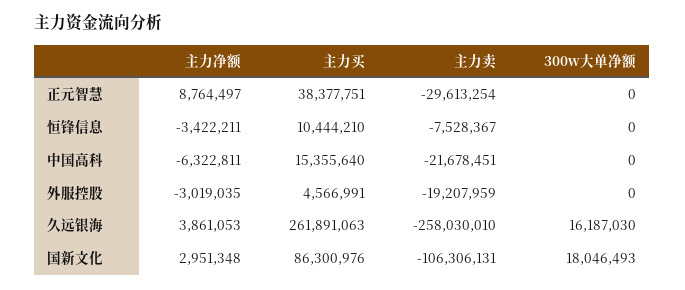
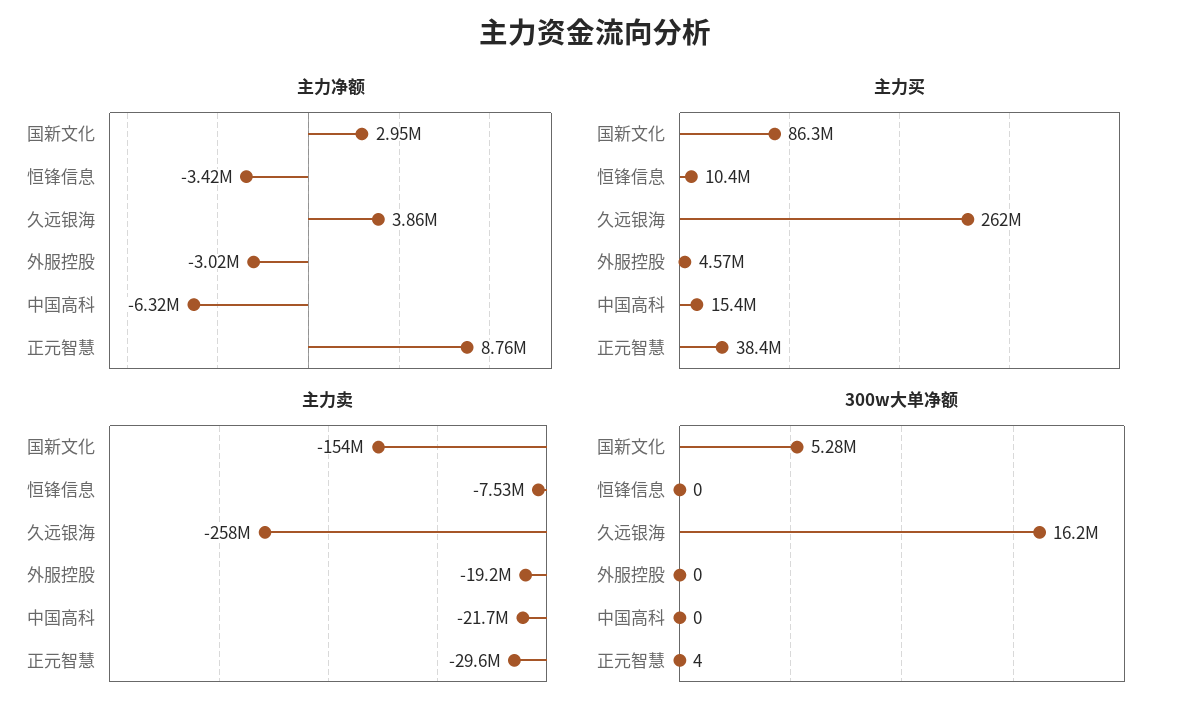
300w大单净额, 正元智慧: 0 -> 4
主力卖, 国新文化: -106306131 -> -154000000
300w大单净额, 国新文化: 18046493 -> 5280000

